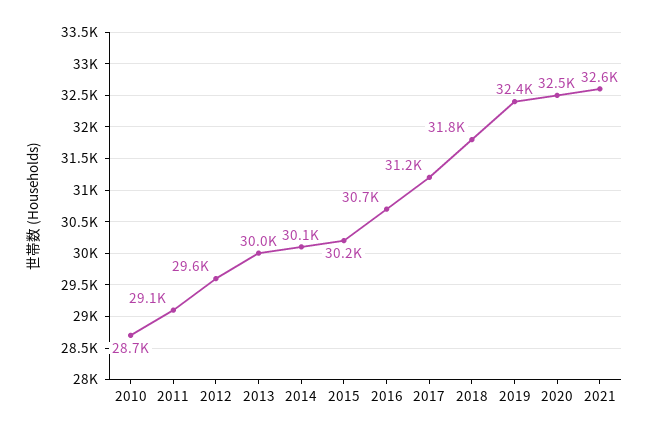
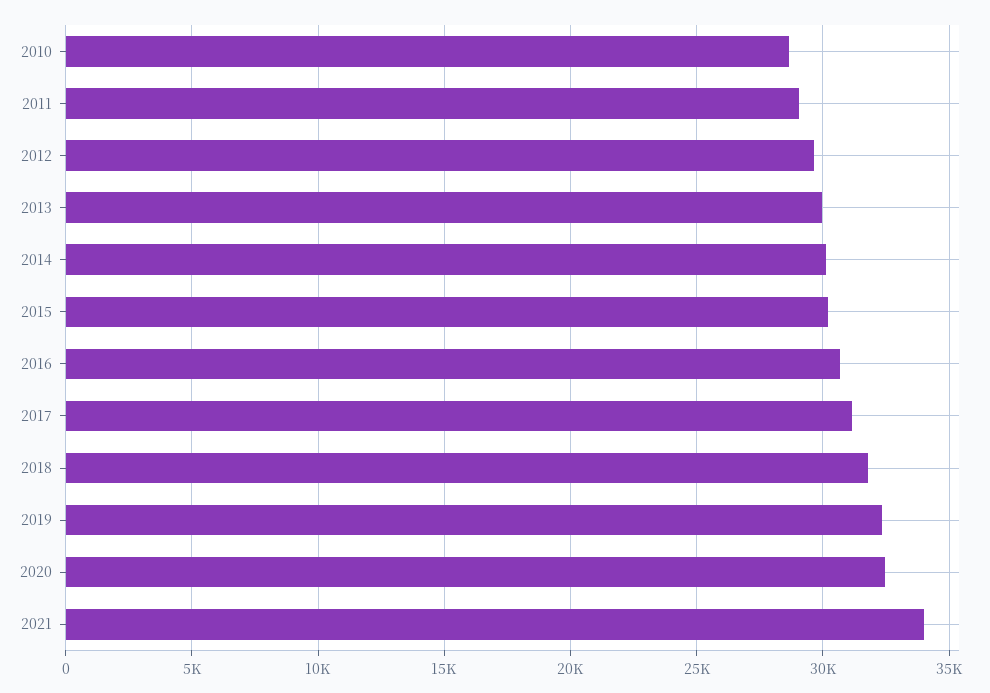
2021: 32600 -> 34000

